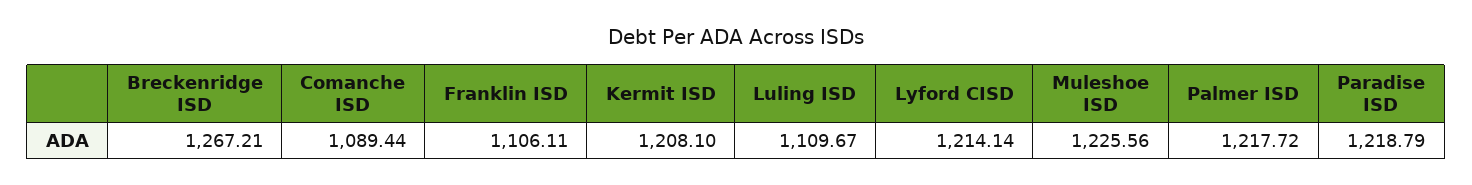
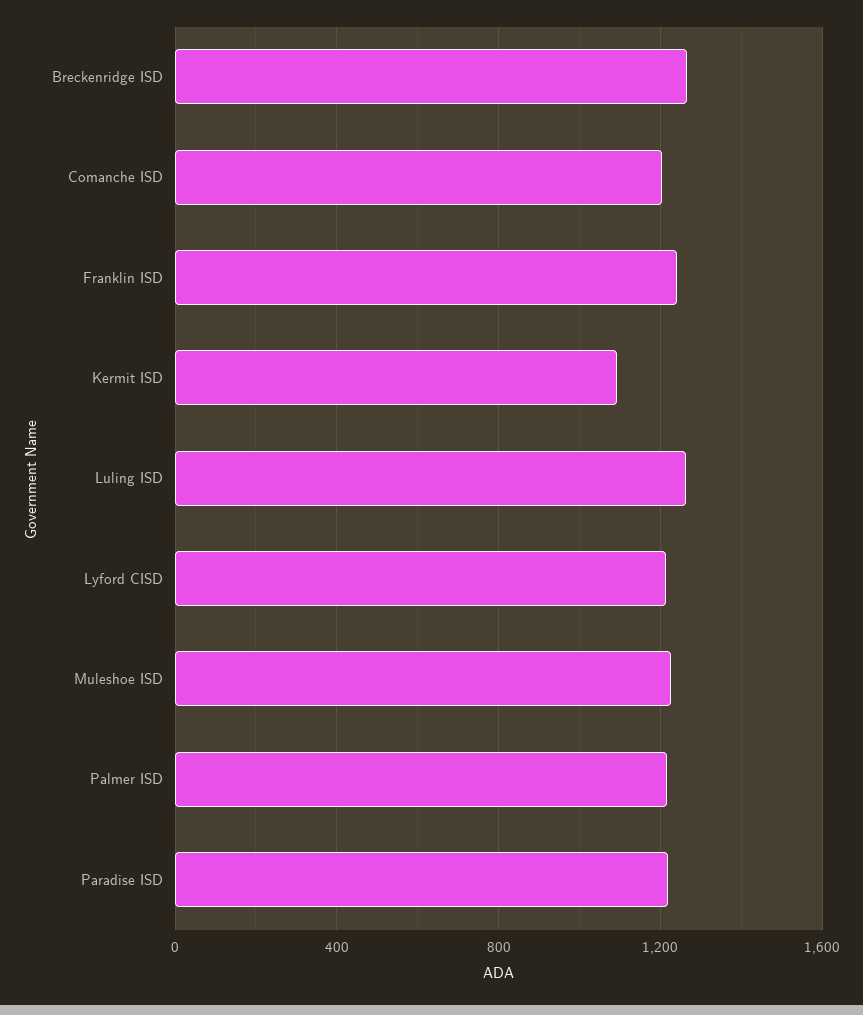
Comanche ISD: 1089.44 -> 1200
Franklin ISD: 1106.11 -> 1250
Kermit ISD: 1208.1 -> 1100
Luling ISD: 1109.67 -> 1250

